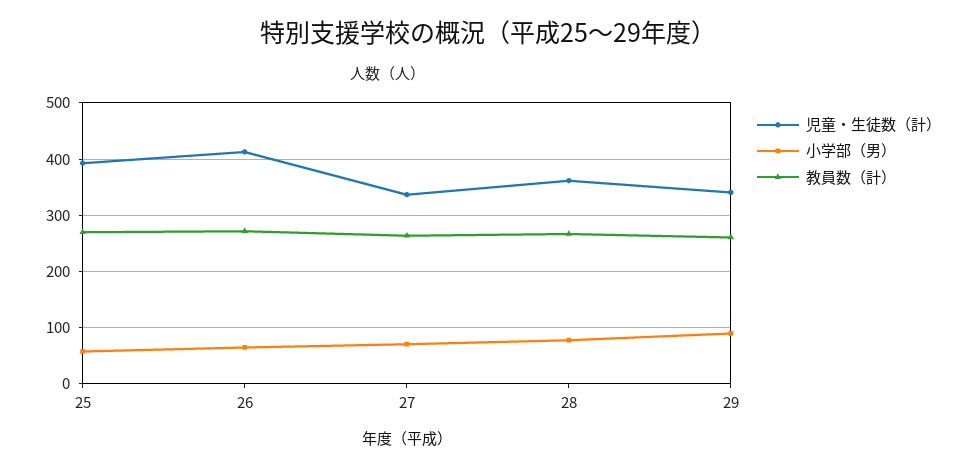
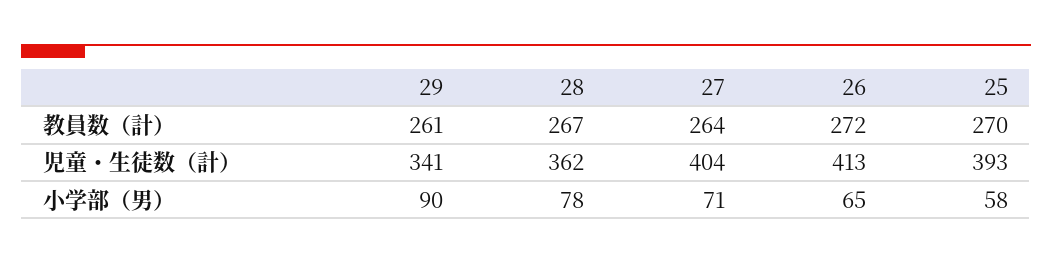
児童・生徒数（計）, 27: 340 -> 404

